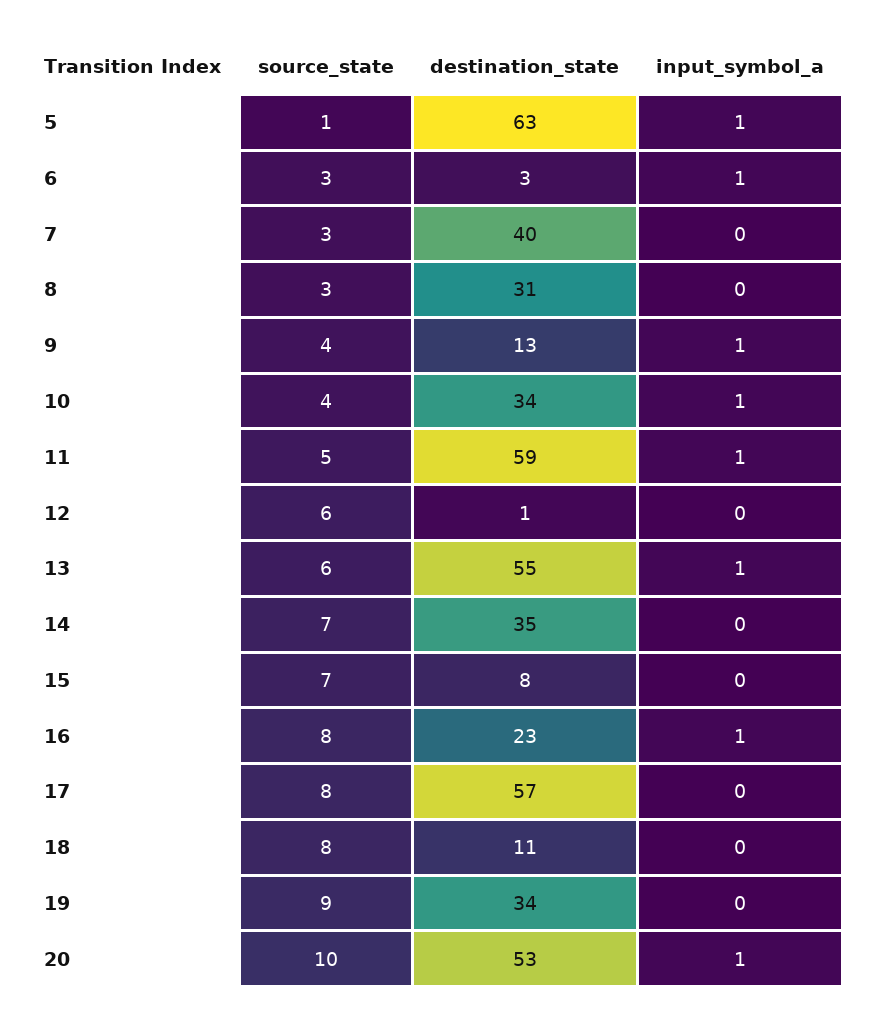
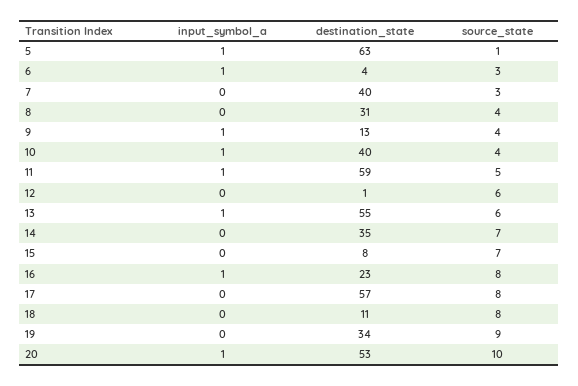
destination_state, 6: 3 -> 4
source_state, 8: 3 -> 4
destination_state, 10: 34 -> 40

